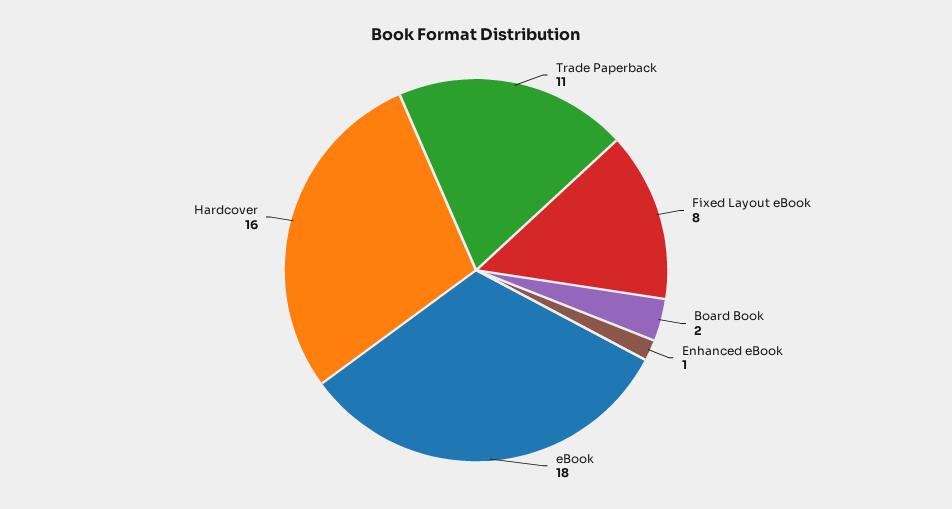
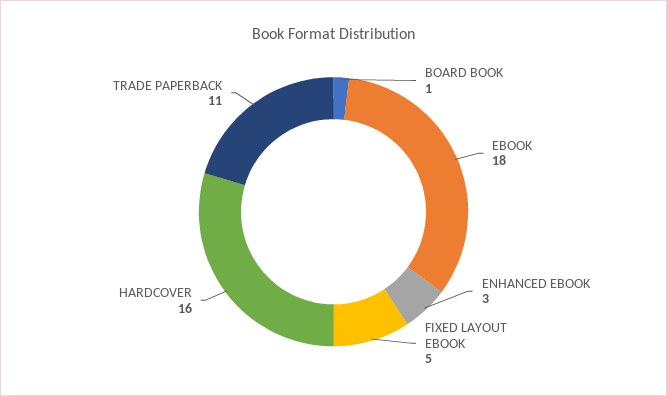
Fixed Layout eBook: 8 -> 5
Board Book: 2 -> 1
Enhanced eBook: 1 -> 3

